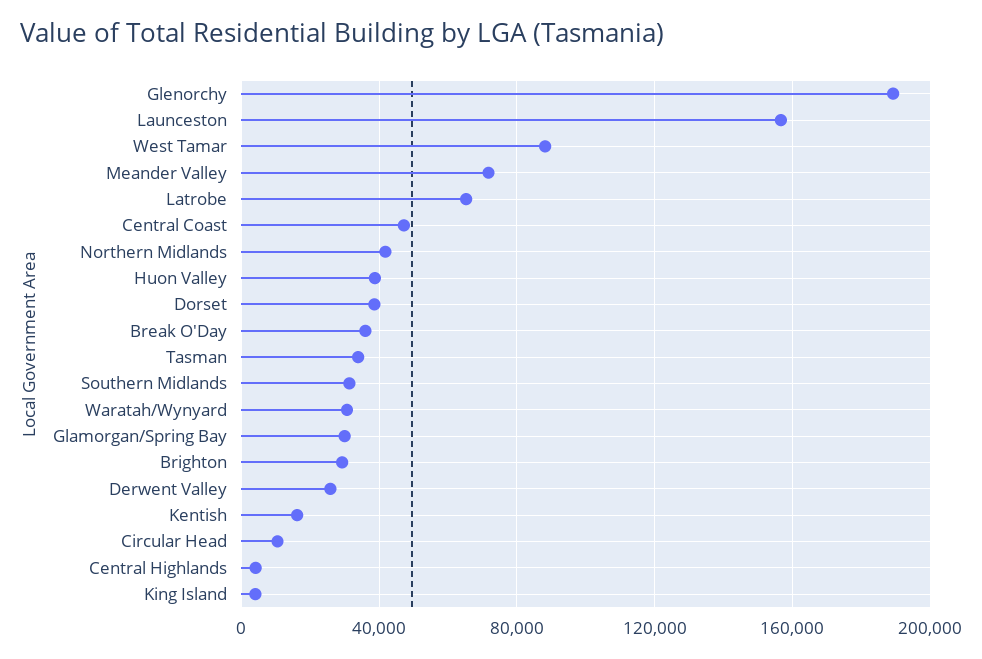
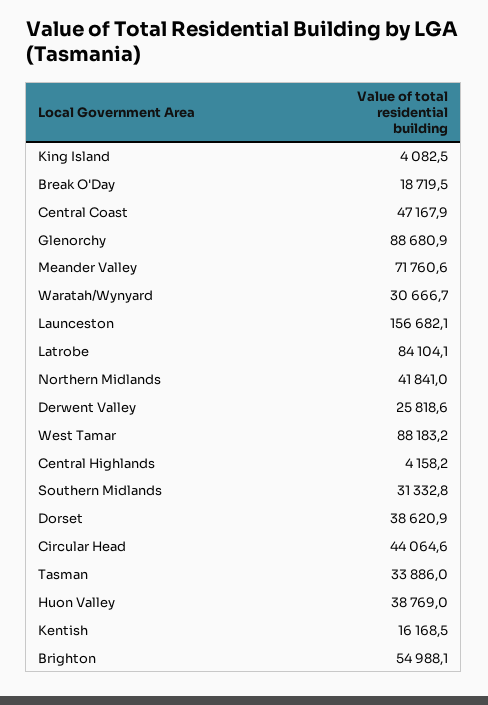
Glenorchy: 190000 -> 88680.9
Latrobe: 65000 -> 84104.1
Break O'Day: 35000 -> 18719.5
Glamorgan/Spring Bay: 30000 -> none
Brighton: 30000 -> 54988.1
Circular Head: 10000 -> 44064.6

